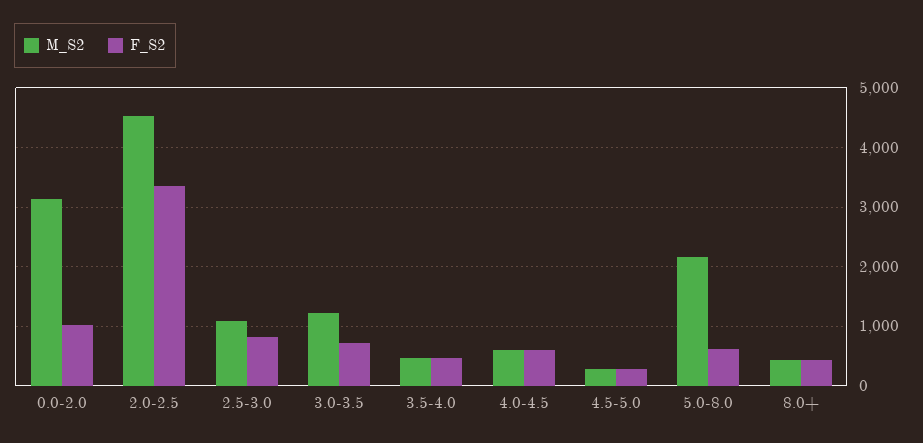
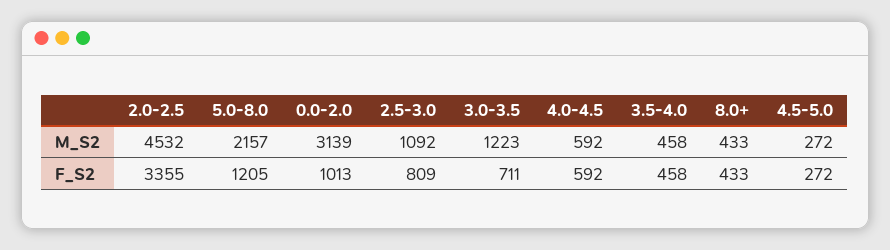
F_S2, 5.0-8.0: 600 -> 1205

